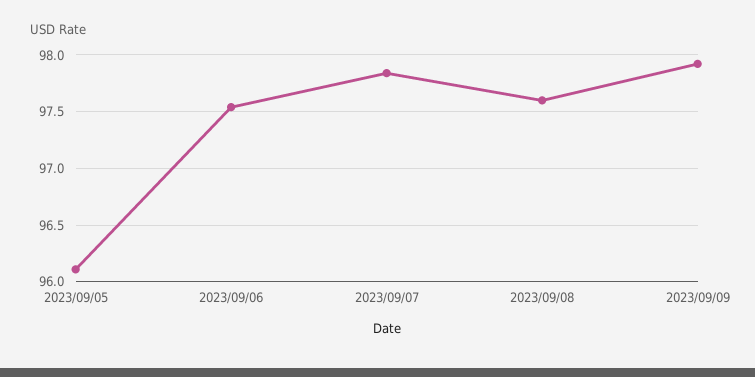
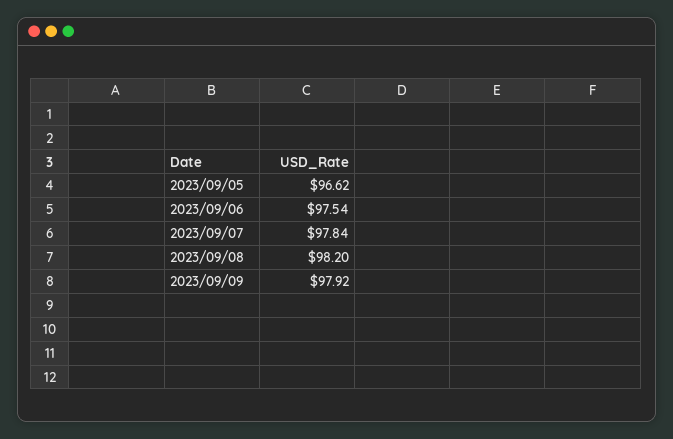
2023/09/05: 96.1 -> 96.62
2023/09/08: 97.6 -> 98.2

